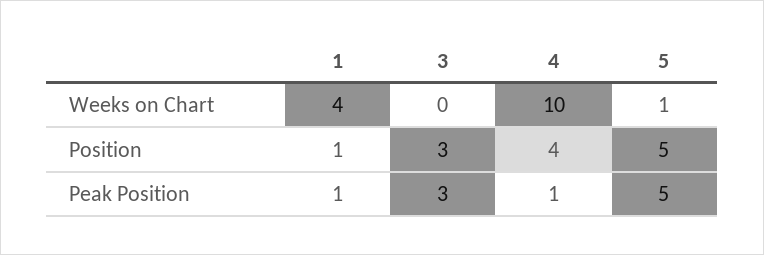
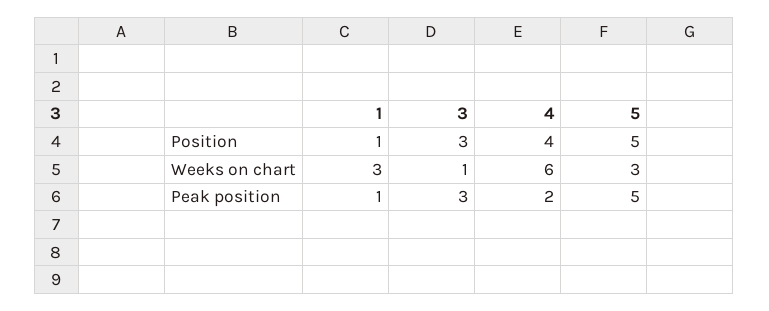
1, Weeks on Chart: 4 -> 3
3, Weeks on Chart: 0 -> 1
4, Weeks on Chart: 10 -> 6
5, Weeks on Chart: 1 -> 3
4, Peak Position: 1 -> 2

